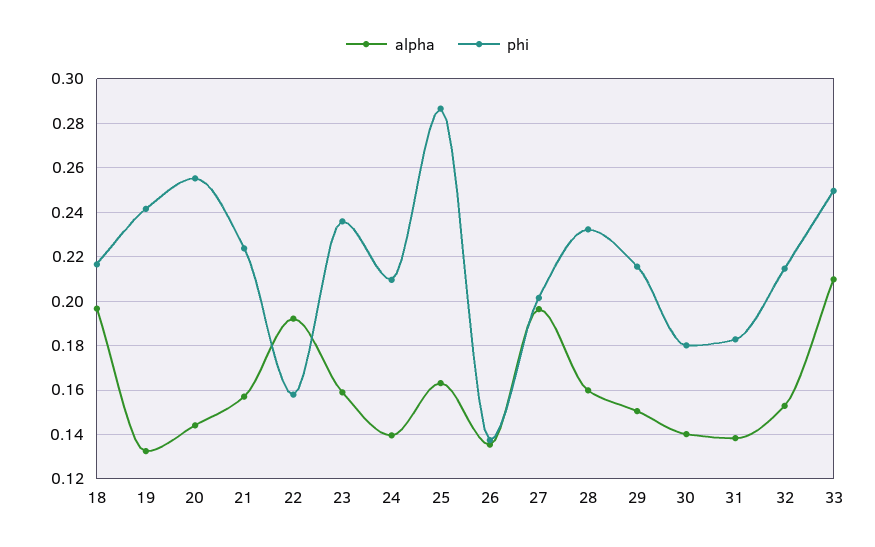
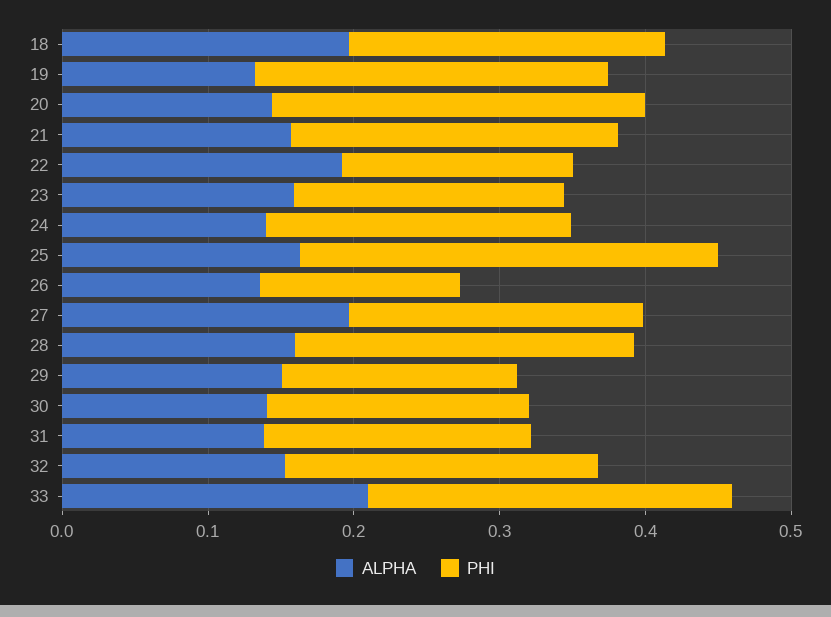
phi, 23: 0.235 -> 0.18
phi, 29: 0.215 -> 0.16

